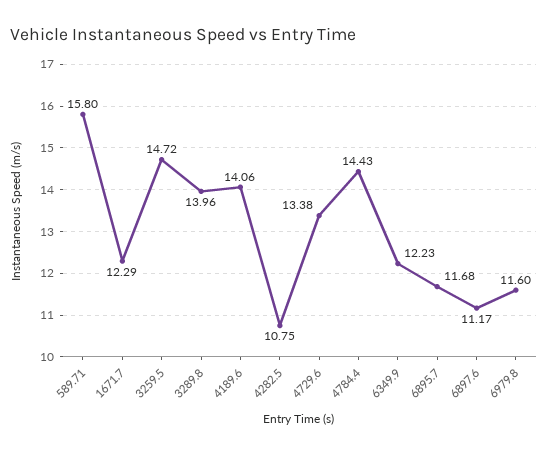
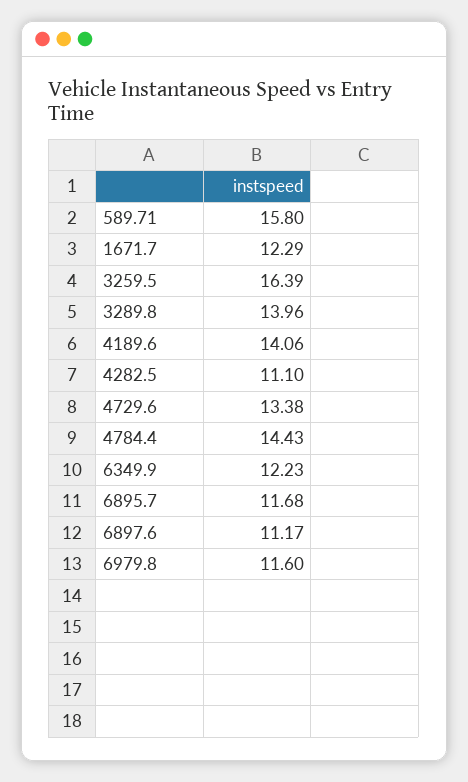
3259.5: 14.72 -> 16.39
4282.5: 10.75 -> 11.1

